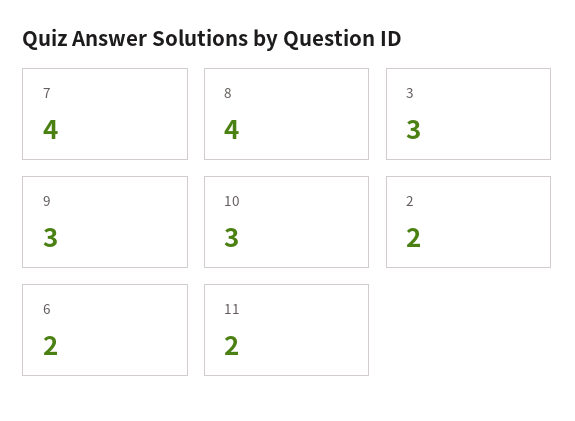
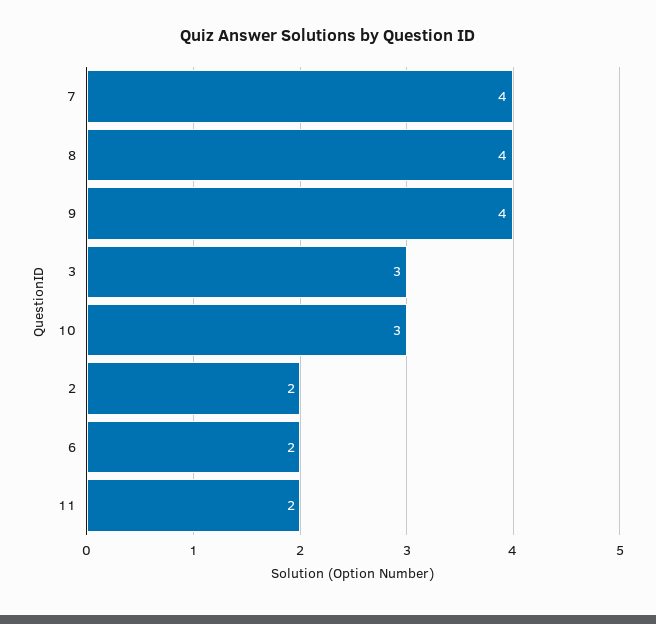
9: 3 -> 4

